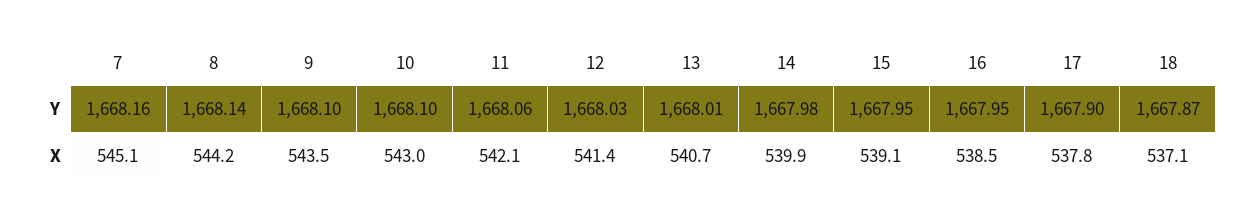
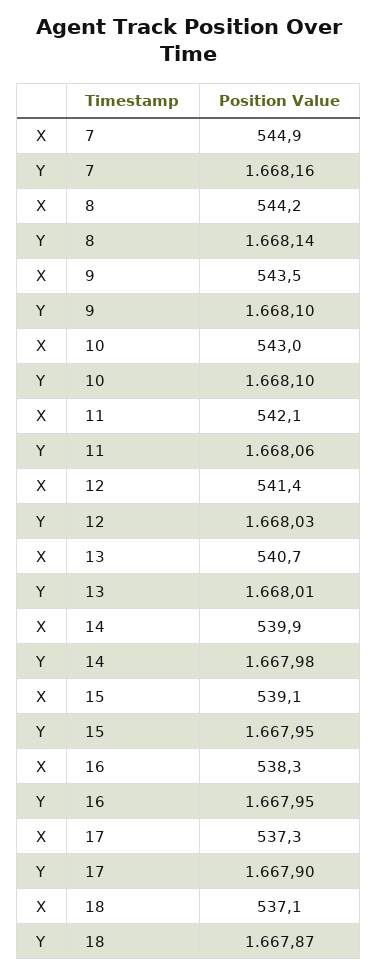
7, X: 545.1 -> 544.9
16, X: 538.5 -> 538.3
17, X: 537.8 -> 537.3

